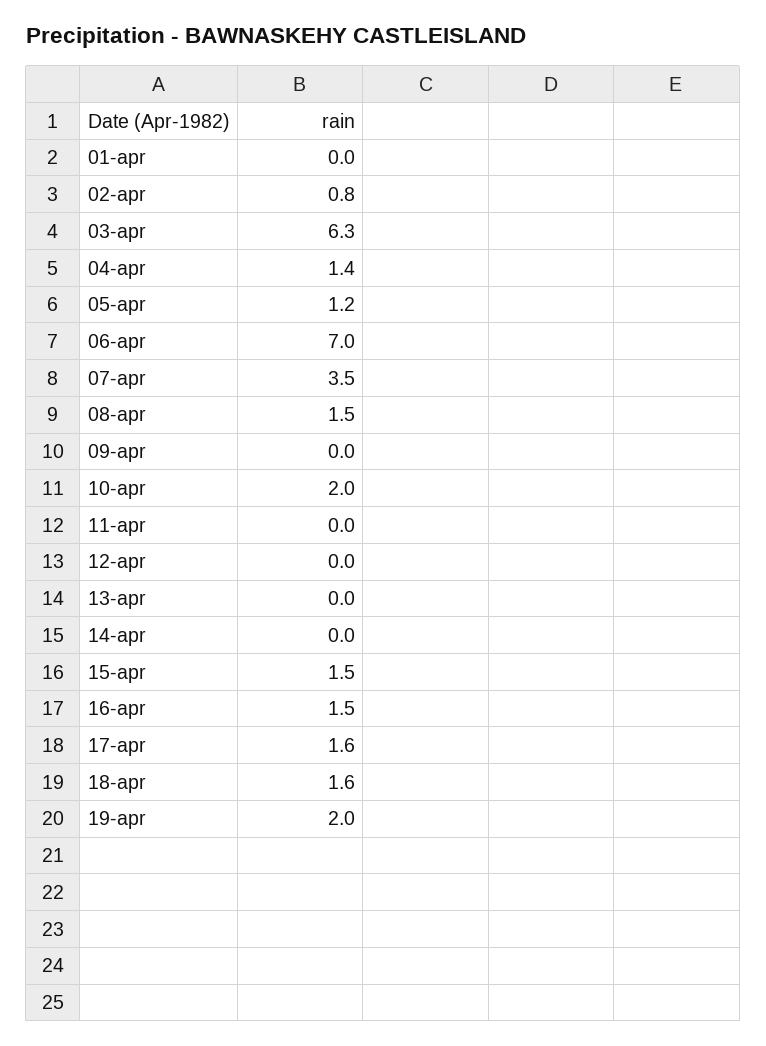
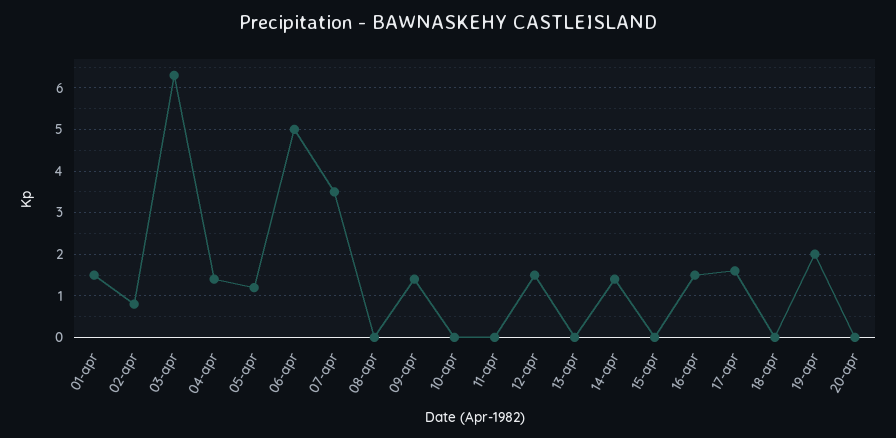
01-apr: 0 -> 1.5
06-apr: 7 -> 5
08-apr: 1.5 -> 0
09-apr: 0 -> 1.5
10-apr: 2 -> 0
12-apr: 0 -> 1.5
14-apr: 0 -> 1.5
15-apr: 1.5 -> 0
18-apr: 1.6 -> 0
20-apr: none -> 0

